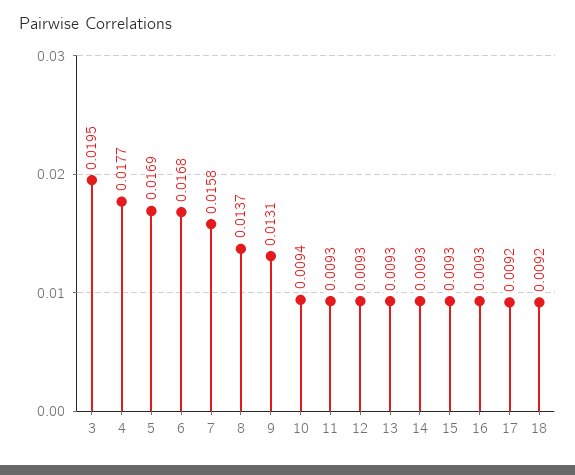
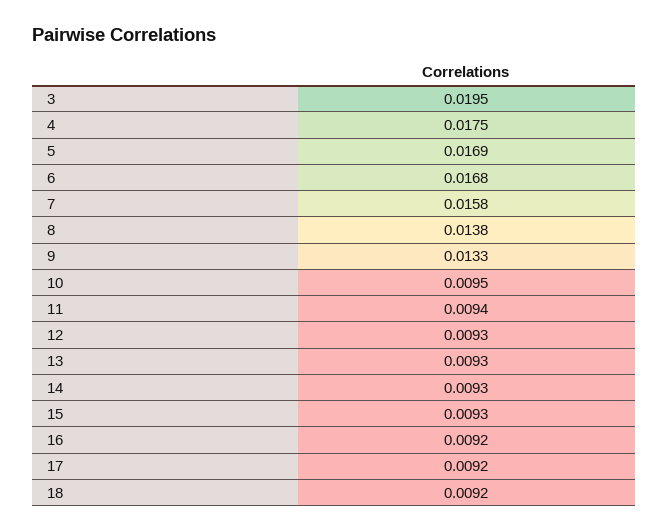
4: 0.0177 -> 0.0175
8: 0.0137 -> 0.0138
9: 0.0131 -> 0.0133
10: 0.0094 -> 0.0095
11: 0.0093 -> 0.0094
16: 0.0093 -> 0.0092

